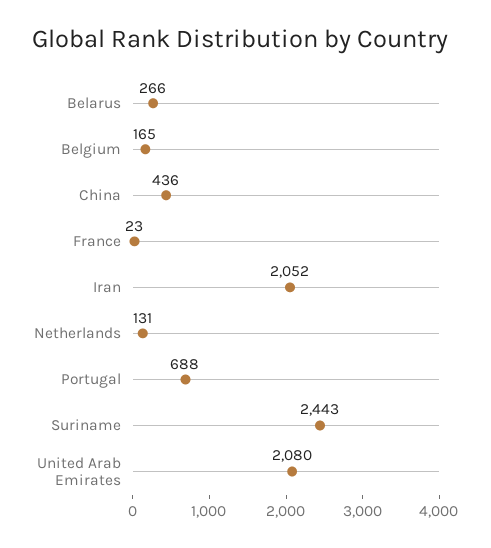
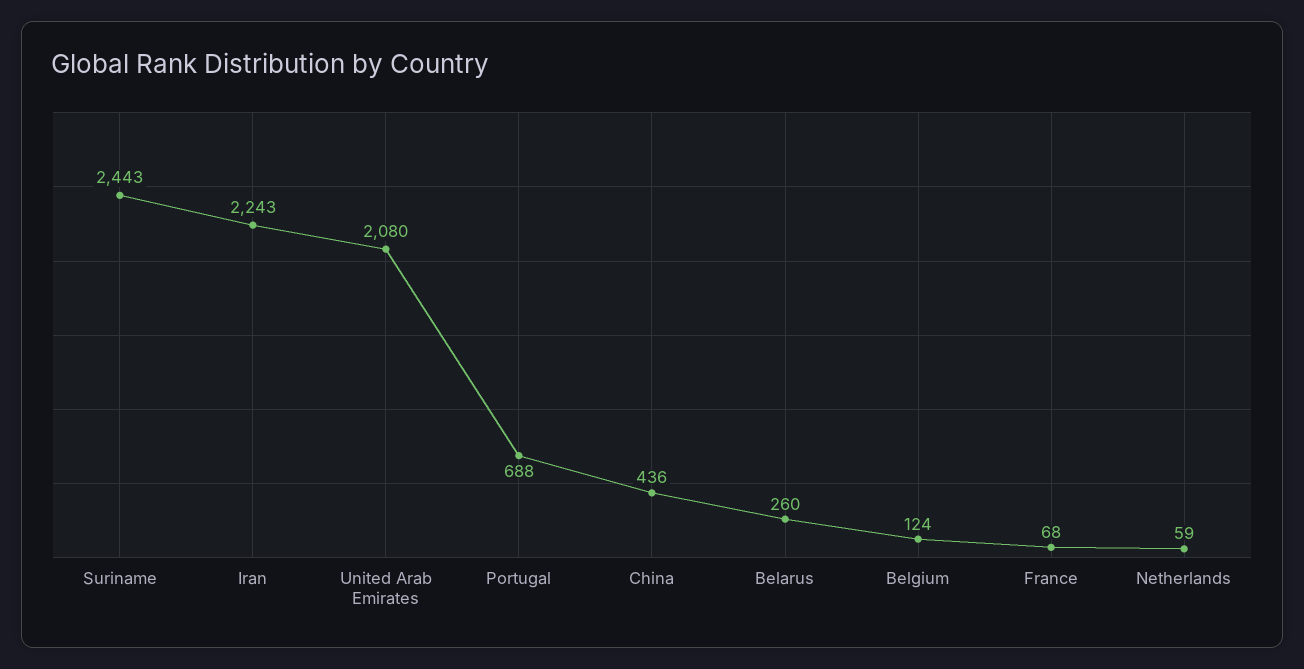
Belarus: 266 -> 260
Belgium: 165 -> 124
France: 23 -> 68
Iran: 2052 -> 2243
Netherlands: 131 -> 59

